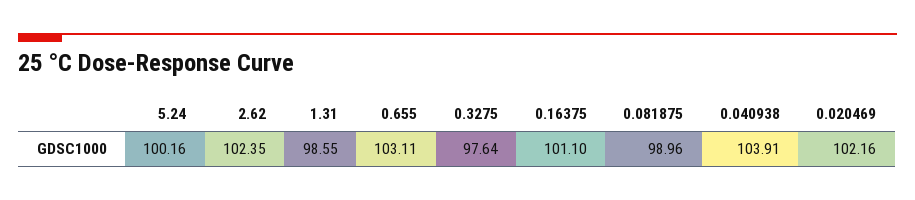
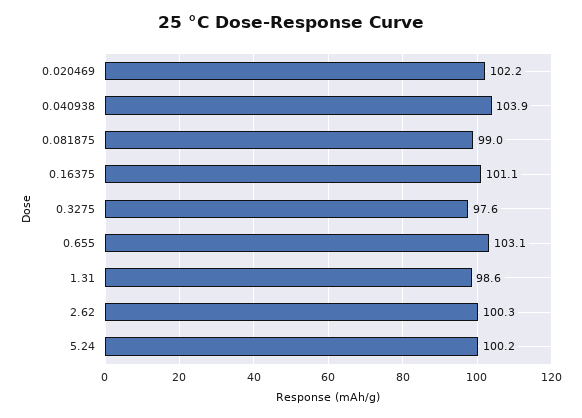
2.62: 102.35 -> 100.3

